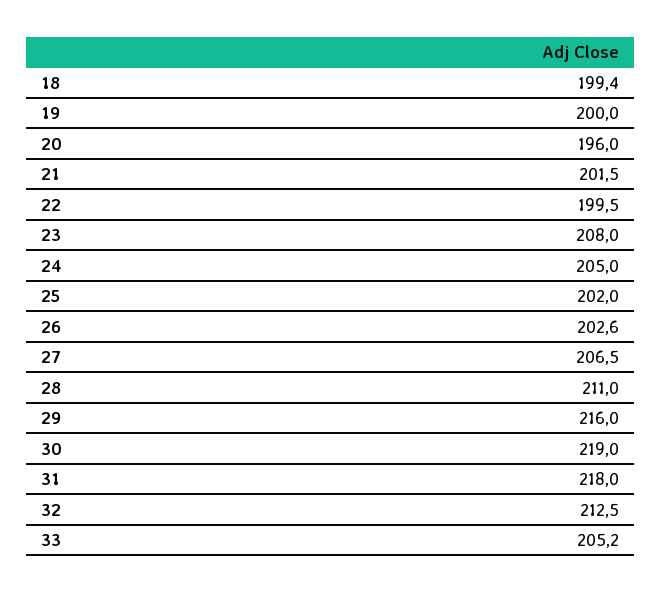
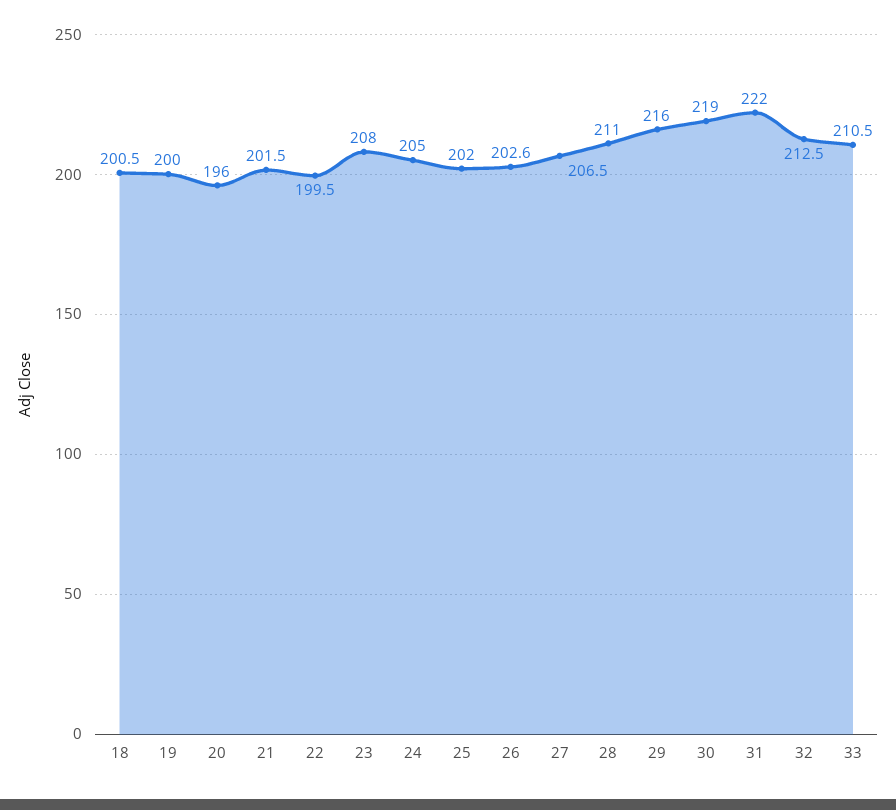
18: 199.4 -> 200.5
31: 218 -> 222
33: 205.2 -> 210.5

